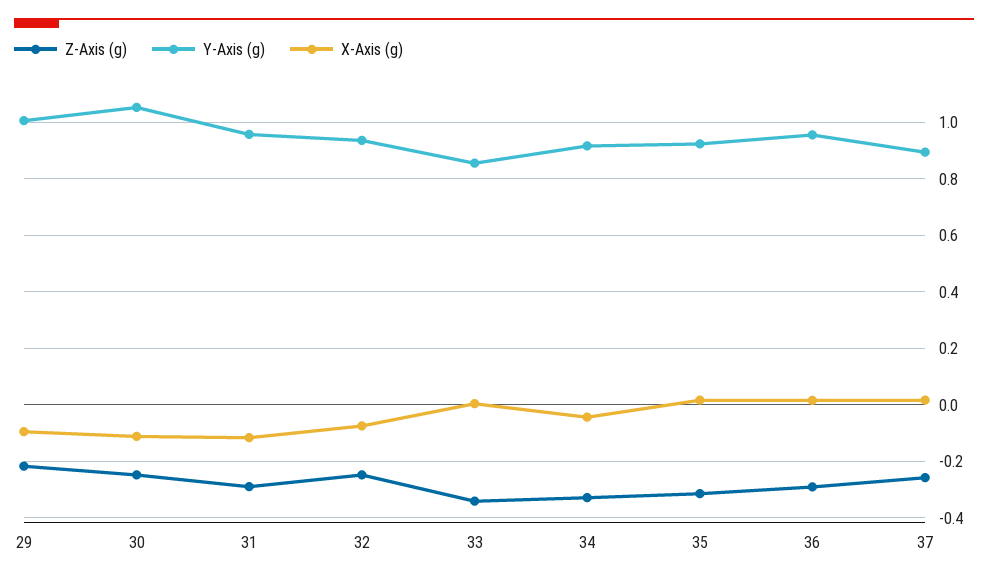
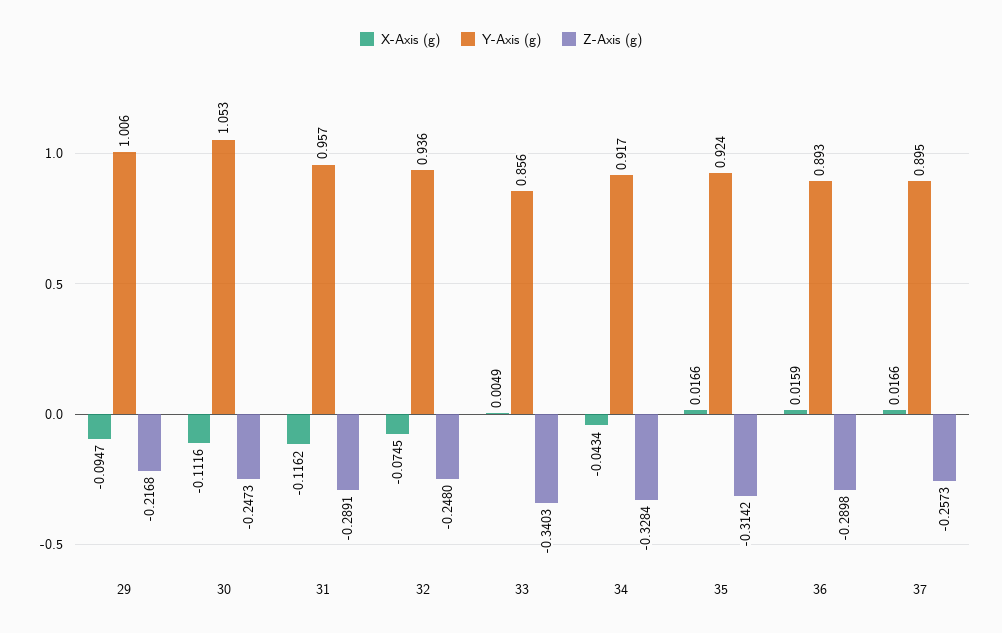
Y-Axis (g), 36: 0.95 -> 0.893

